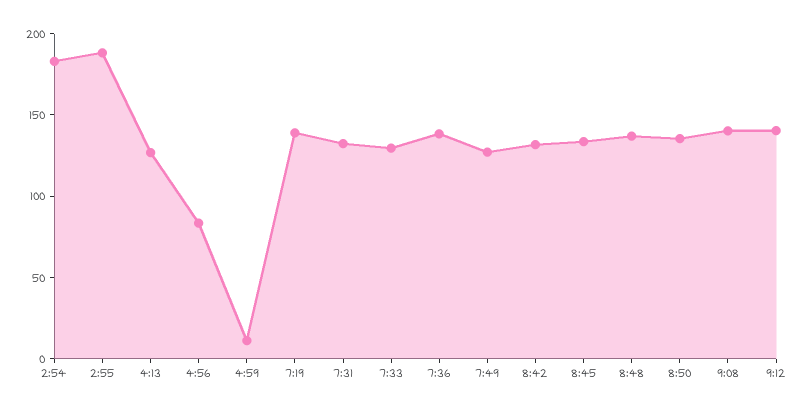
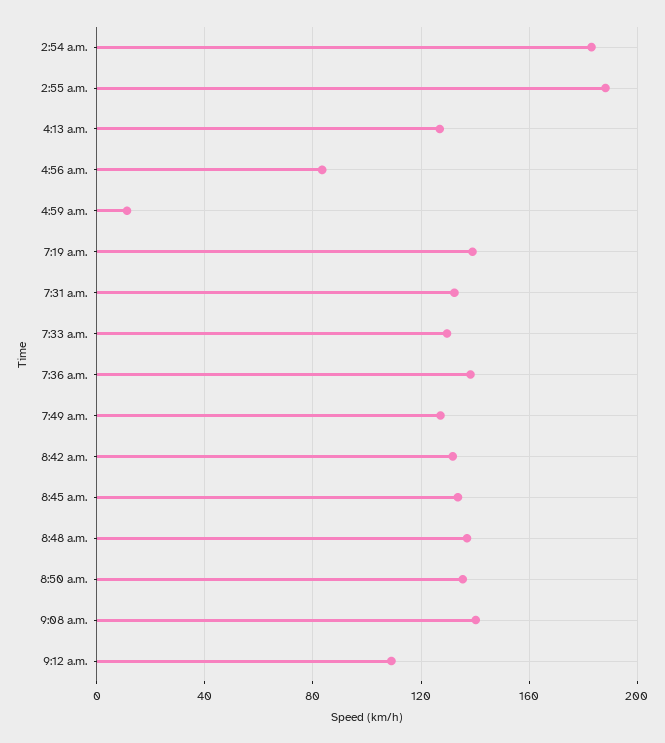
9:12: 140 -> 110

